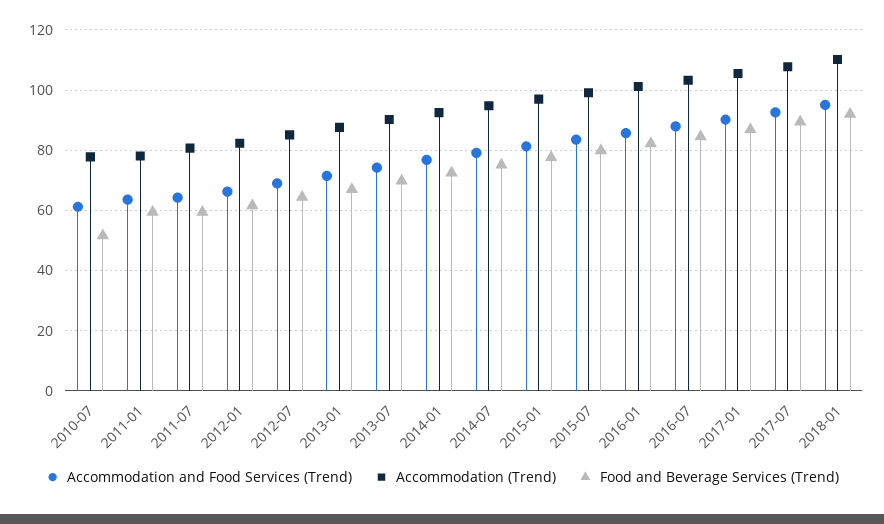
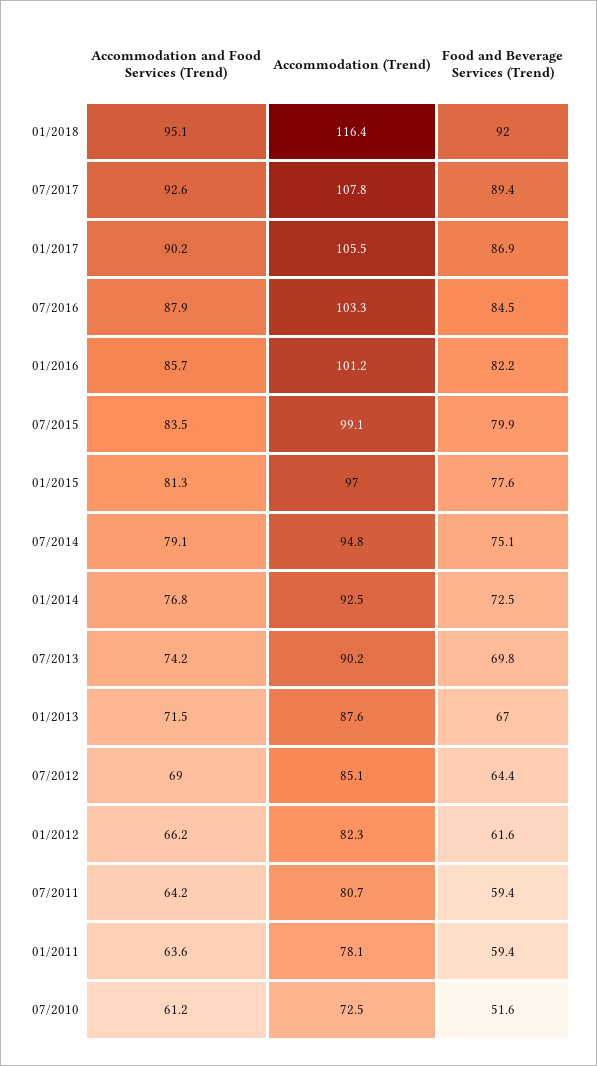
Accommodation (Trend), 2010-07: 78 -> 72.5
Accommodation (Trend), 2018-01: 110 -> 116.4

